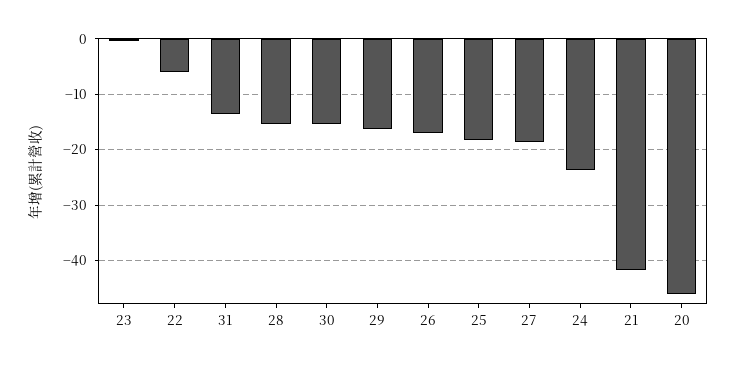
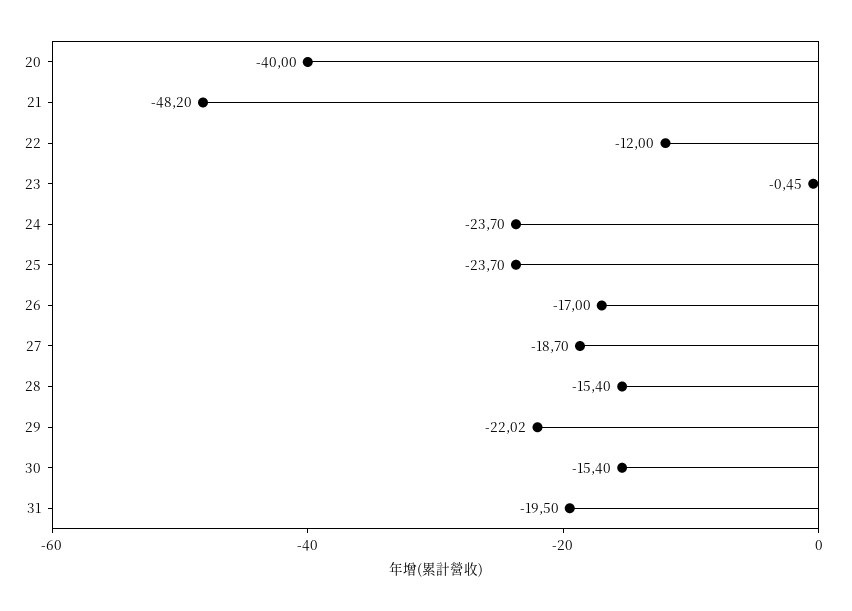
22: -6 -> -12
31: -14 -> -19.5
29: -16 -> -22.02
25: -18 -> -23.7
21: -42 -> -48.2
20: -46 -> -40

